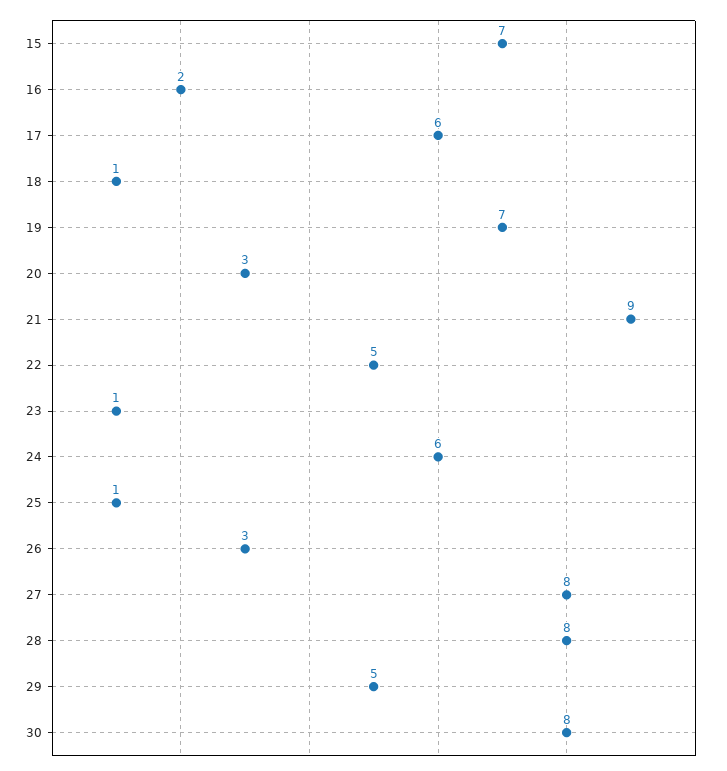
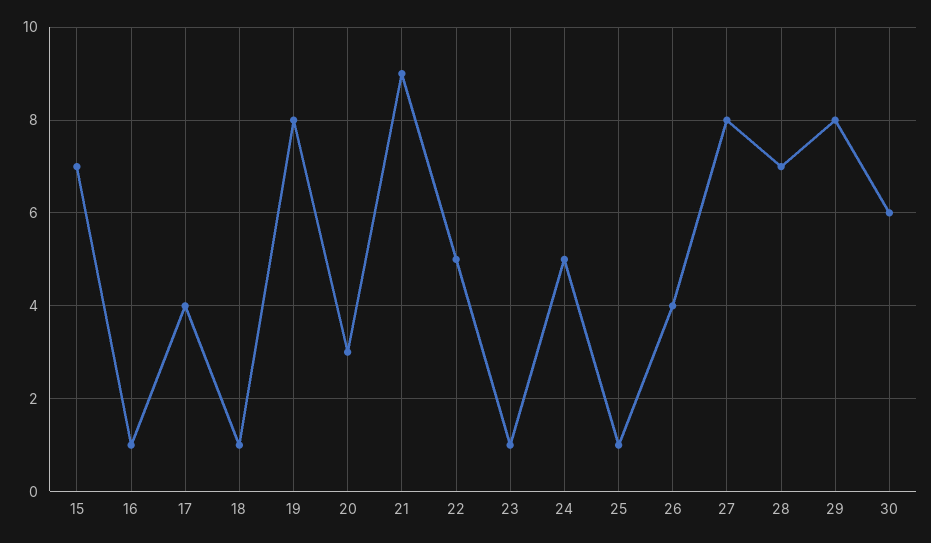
16: 2 -> 1
17: 6 -> 4
19: 7 -> 8
24: 6 -> 5
26: 3 -> 4
28: 8 -> 7
29: 5 -> 8
30: 8 -> 6

